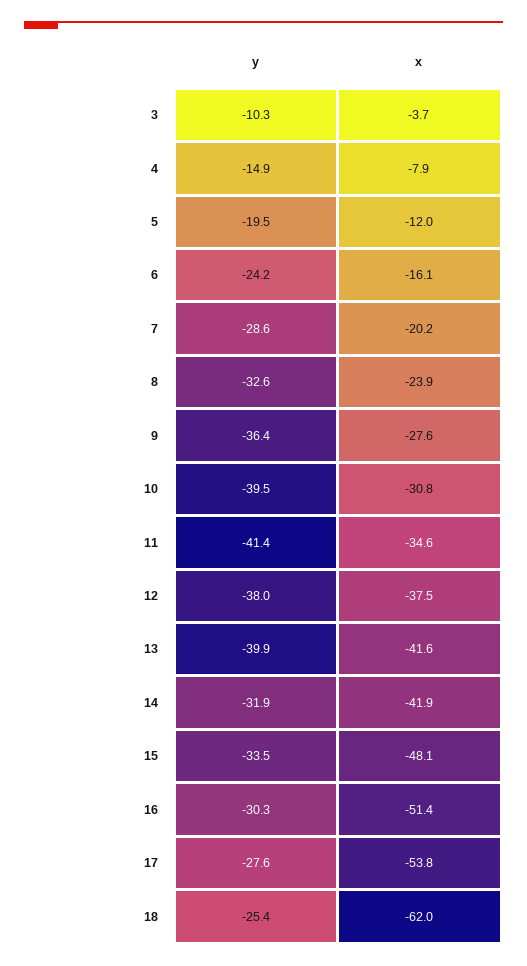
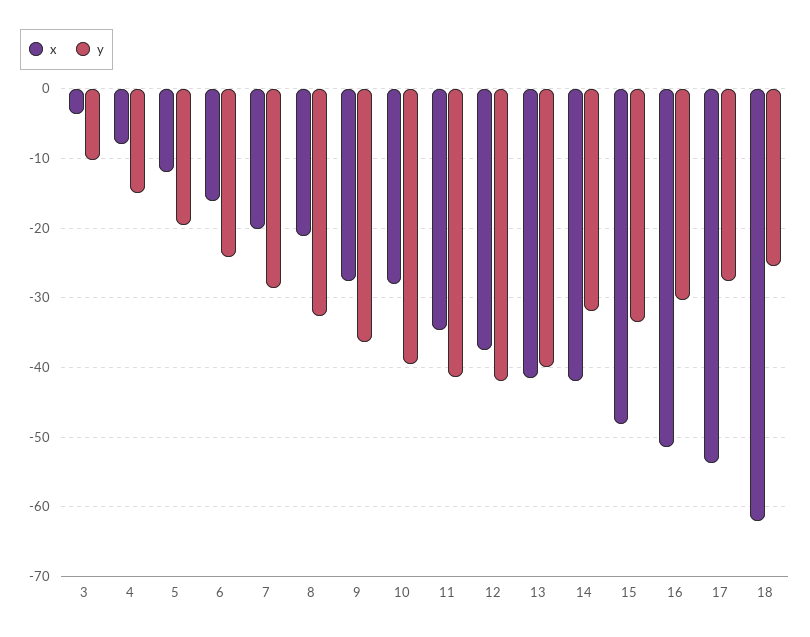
x, 8: -23.9 -> -21
x, 10: -30.8 -> -28
y, 12: -38 -> -42

